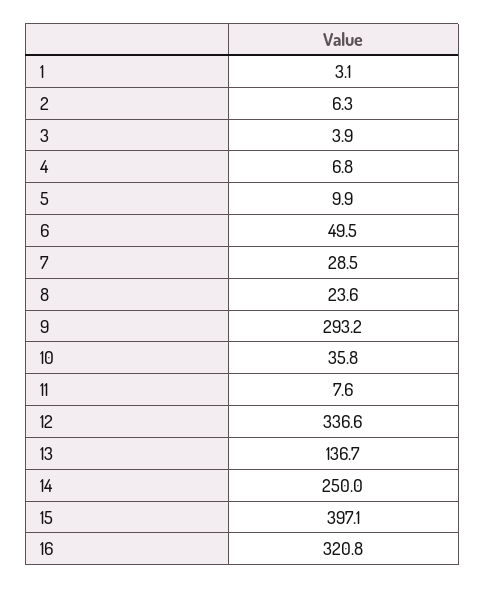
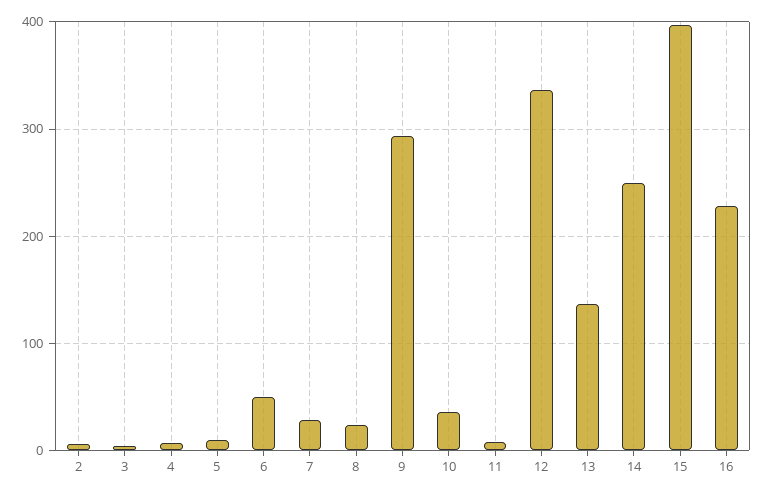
1: 3.1 -> none
16: 320.8 -> 230

